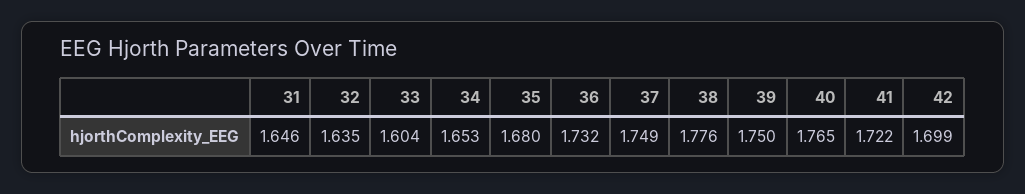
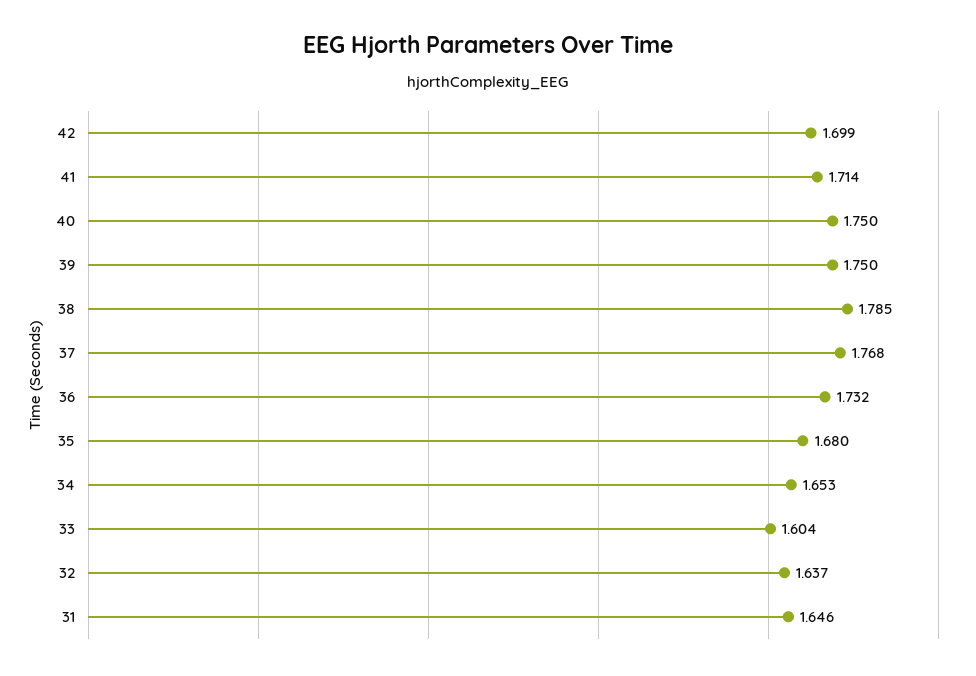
32: 1.635 -> 1.637
37: 1.749 -> 1.768
38: 1.776 -> 1.785
40: 1.765 -> 1.75
41: 1.722 -> 1.714

